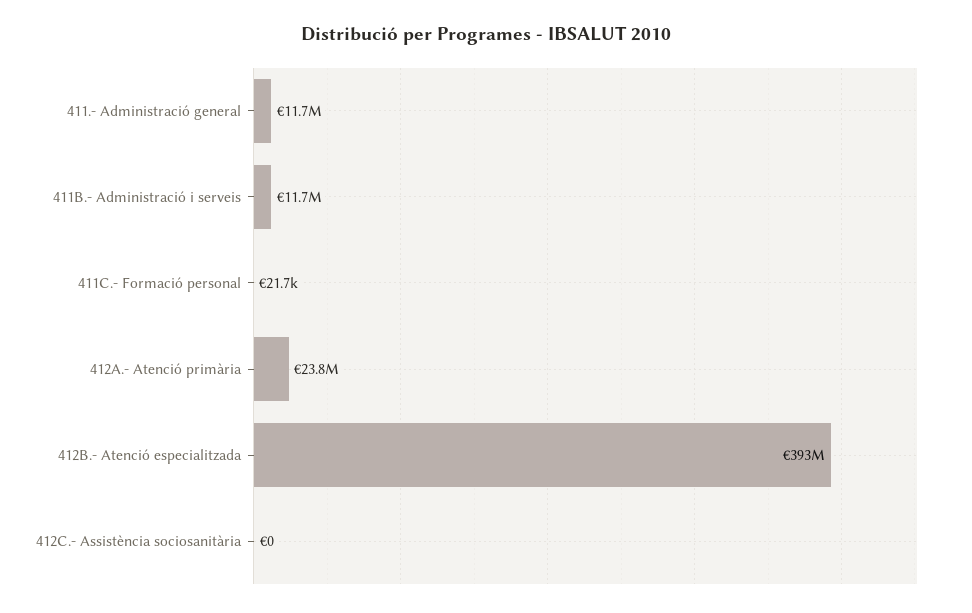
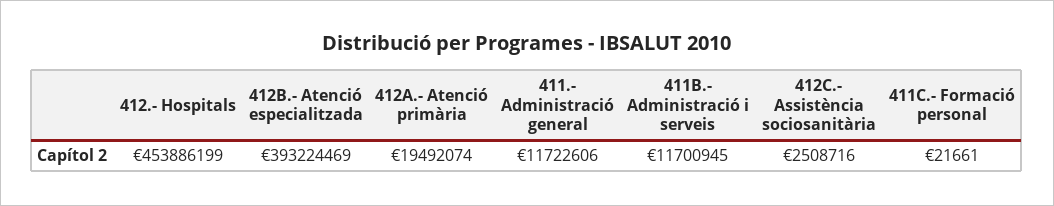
412A.- Atenció primària: 23800000 -> 19492074
412C.- Assistència sociosanitària: 0 -> 2508716
412.- Hospitals: none -> 453886199

